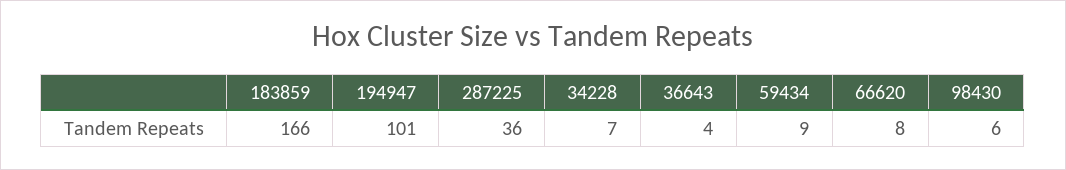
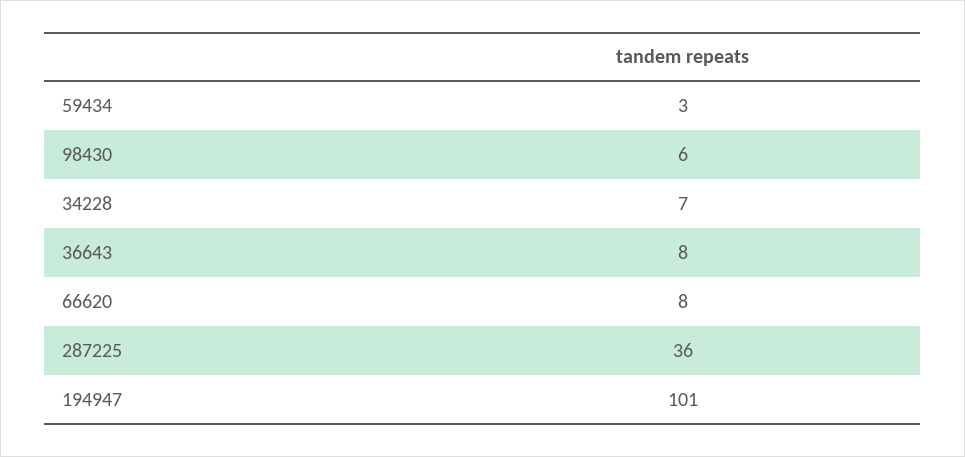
183859: 166 -> none
36643: 4 -> 8
59434: 9 -> 3

